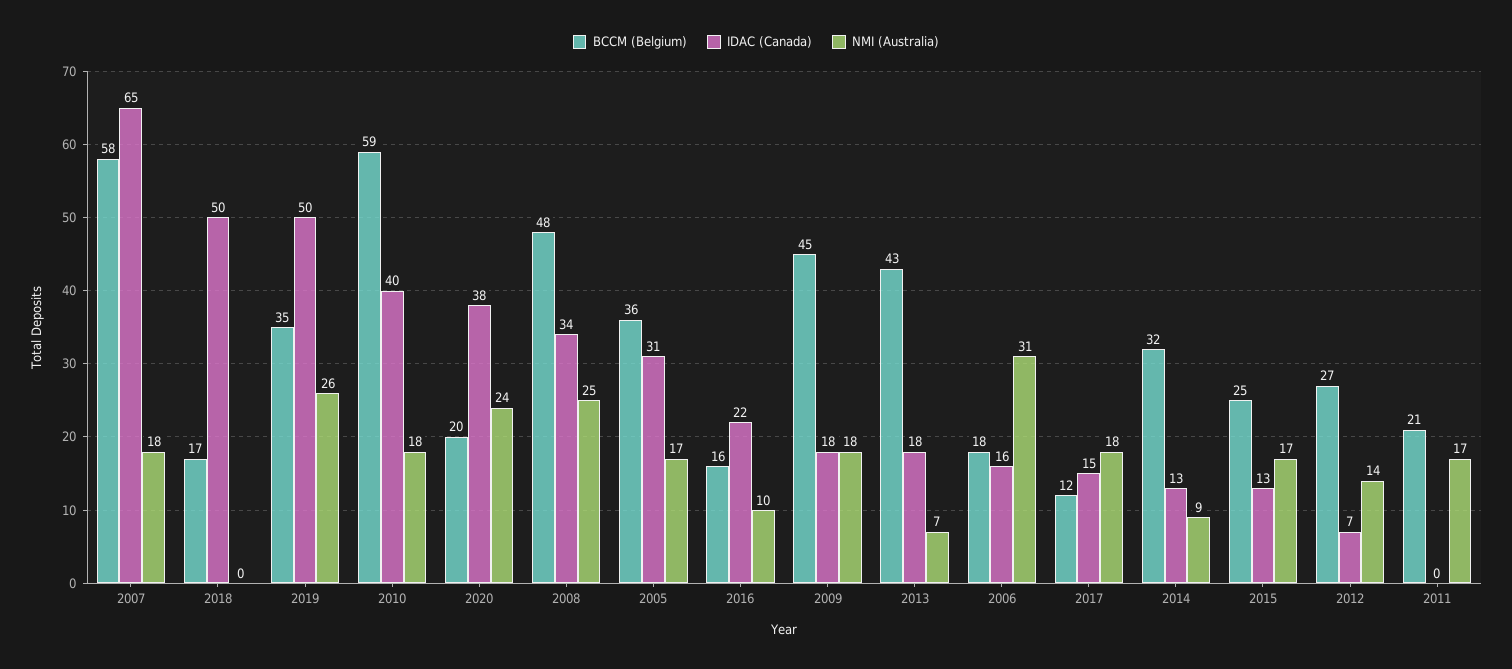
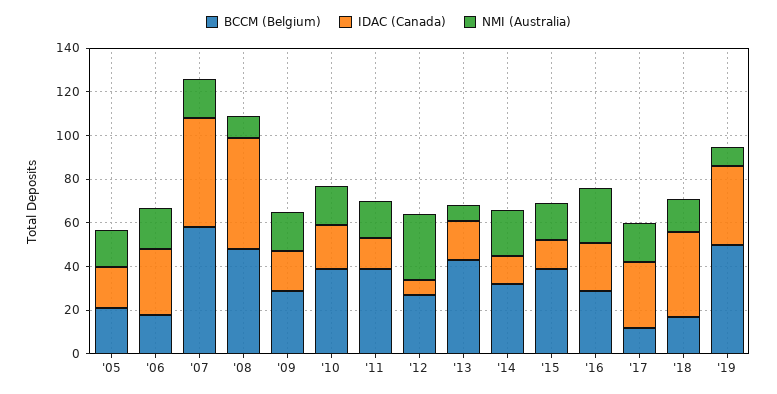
IDAC (Canada), 2007: 65 -> 50
IDAC (Canada), 2018: 50 -> 40
NMI (Australia), 2018: 0 -> 15
BCCM (Belgium), 2019: 35 -> 50
IDAC (Canada), 2019: 50 -> 35
NMI (Australia), 2019: 26 -> 10
BCCM (Belgium), 2010: 59 -> 40
IDAC (Canada), 2010: 40 -> 20
BCCM (Belgium), 2020: 20 -> none
IDAC (Canada), 2020: 38 -> none
NMI (Australia), 2020: 24 -> none
IDAC (Canada), 2008: 34 -> 50
NMI (Australia), 2008: 25 -> 10
BCCM (Belgium), 2005: 36 -> 20
IDAC (Canada), 2005: 31 -> 20
BCCM (Belgium), 2016: 16 -> 30
NMI (Australia), 2016: 10 -> 25
BCCM (Belgium), 2009: 45 -> 30
IDAC (Canada), 2006: 16 -> 30
NMI (Australia), 2006: 31 -> 20
IDAC (Canada), 2017: 15 -> 30
NMI (Australia), 2014: 9 -> 20
BCCM (Belgium), 2015: 25 -> 40
NMI (Australia), 2012: 14 -> 30
BCCM (Belgium), 2011: 21 -> 40
IDAC (Canada), 2011: 0 -> 15

